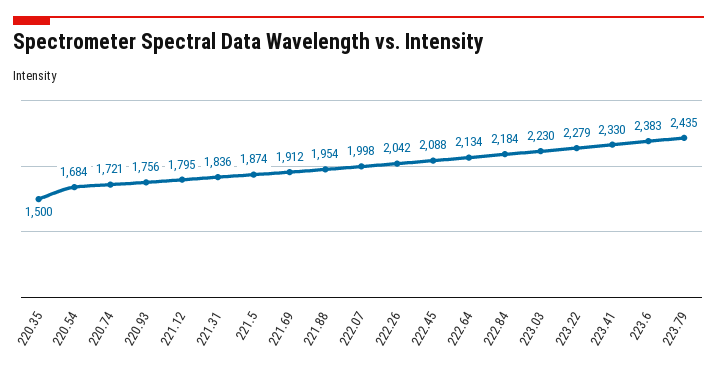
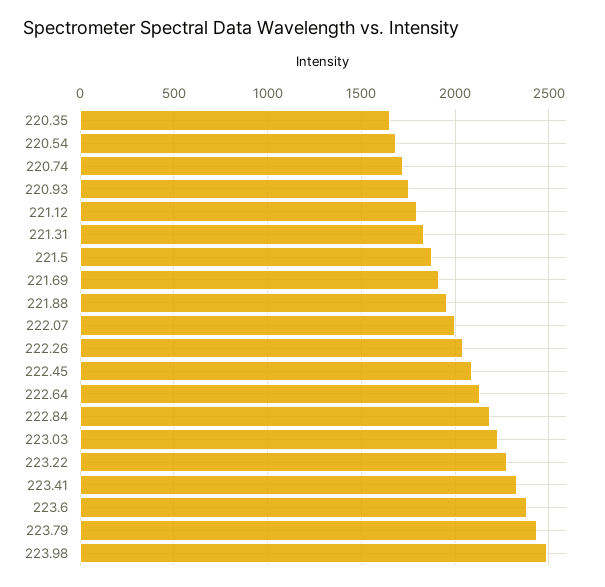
220.35: 1500 -> 1650
223.98: none -> 2500

